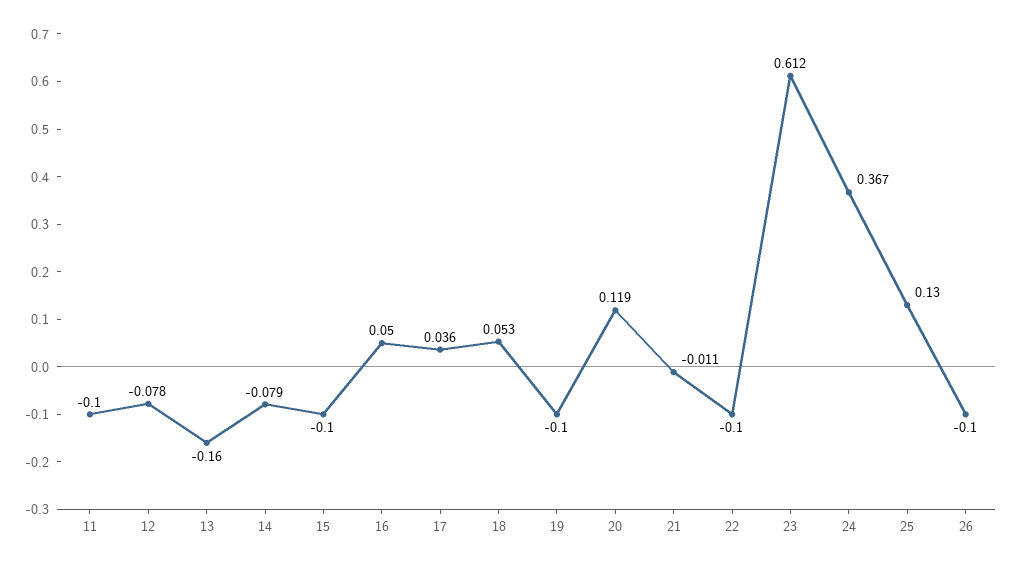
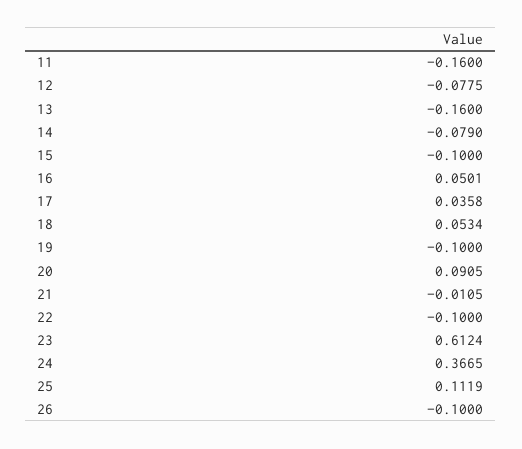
11: -0.1 -> -0.16
20: 0.119 -> 0.0905
25: 0.13 -> 0.1119

